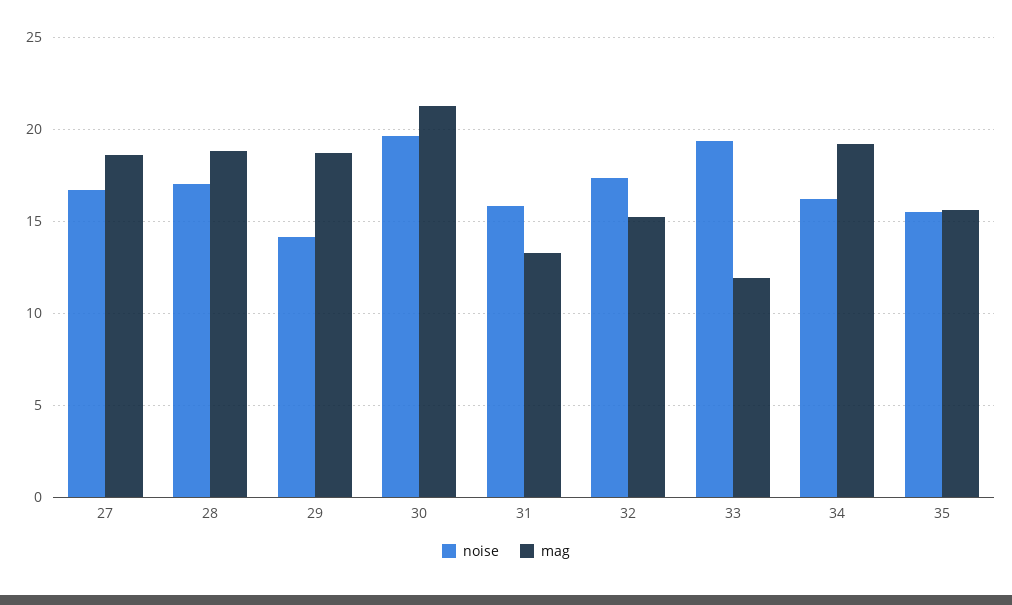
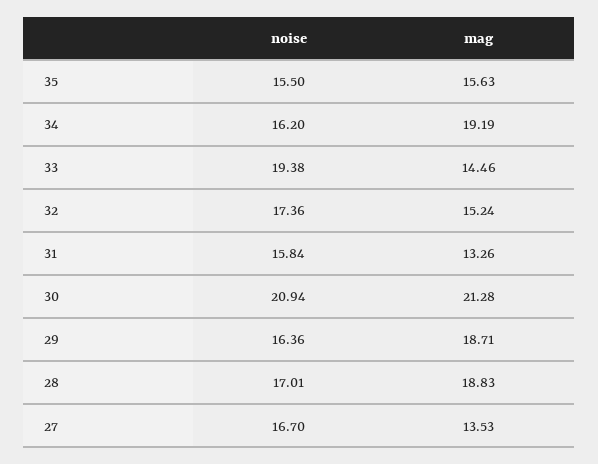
mag, 27: 18.5 -> 13.53
noise, 29: 14 -> 16.36
noise, 30: 19.5 -> 20.94
mag, 33: 12 -> 14.46

